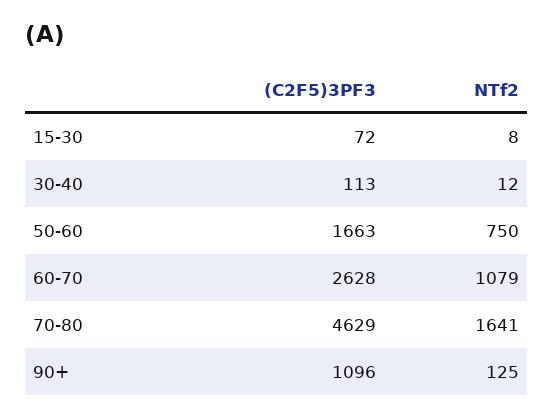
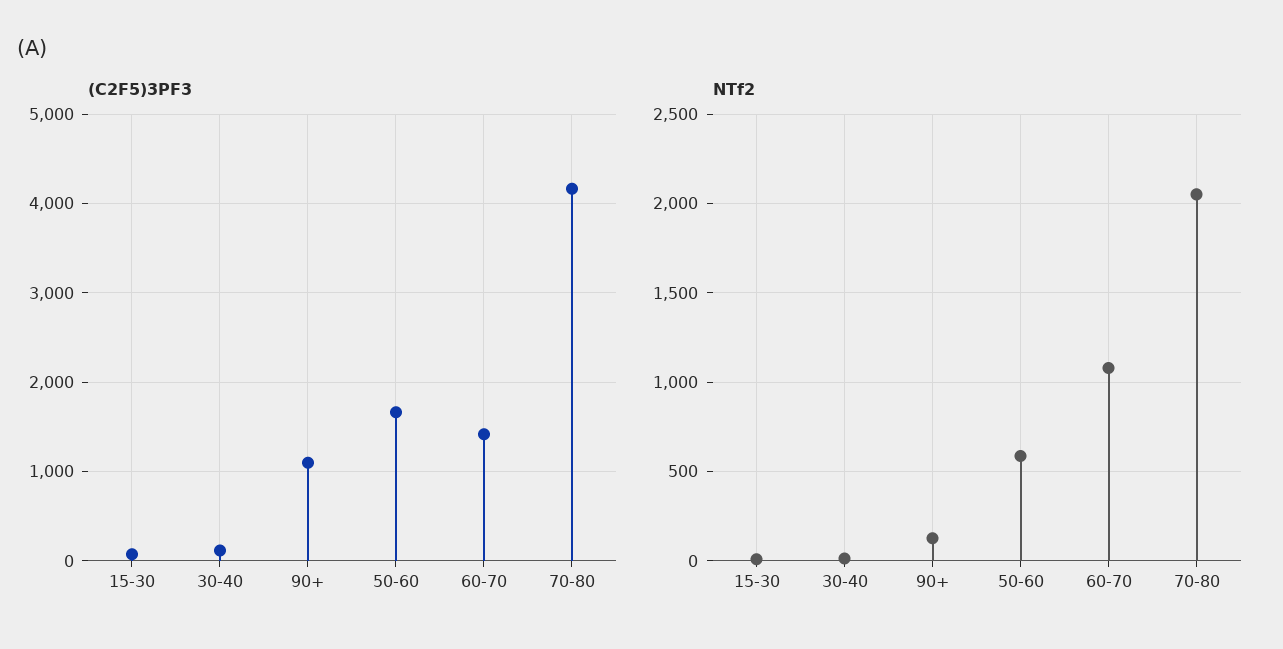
NTf2, 50-60: 750 -> 600
(C2F5)3PF3, 60-70: 2628 -> 1400
(C2F5)3PF3, 70-80: 4629 -> 4200
NTf2, 70-80: 1641 -> 2050

